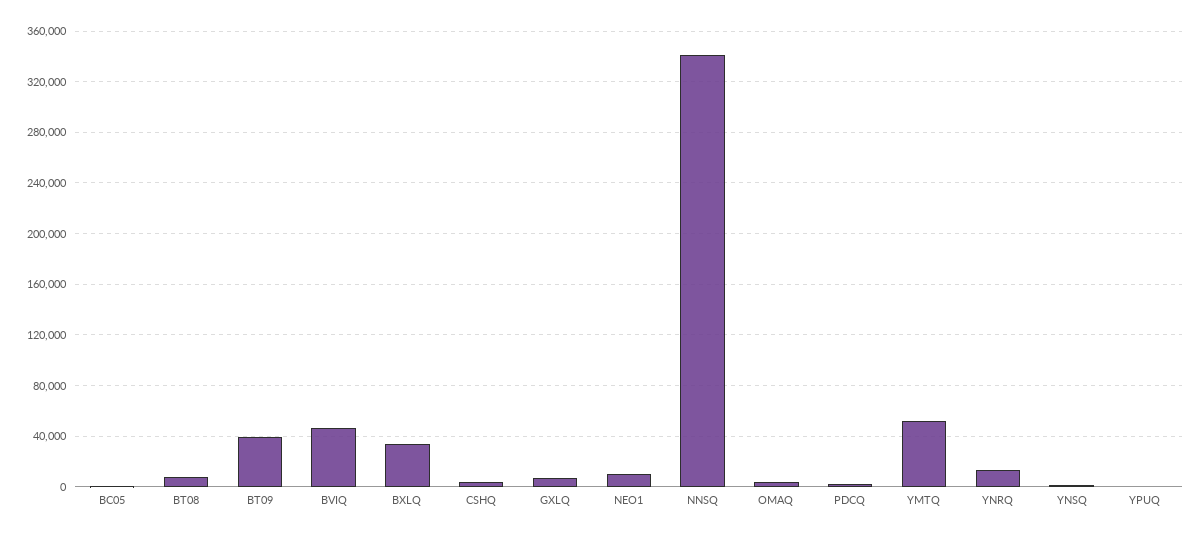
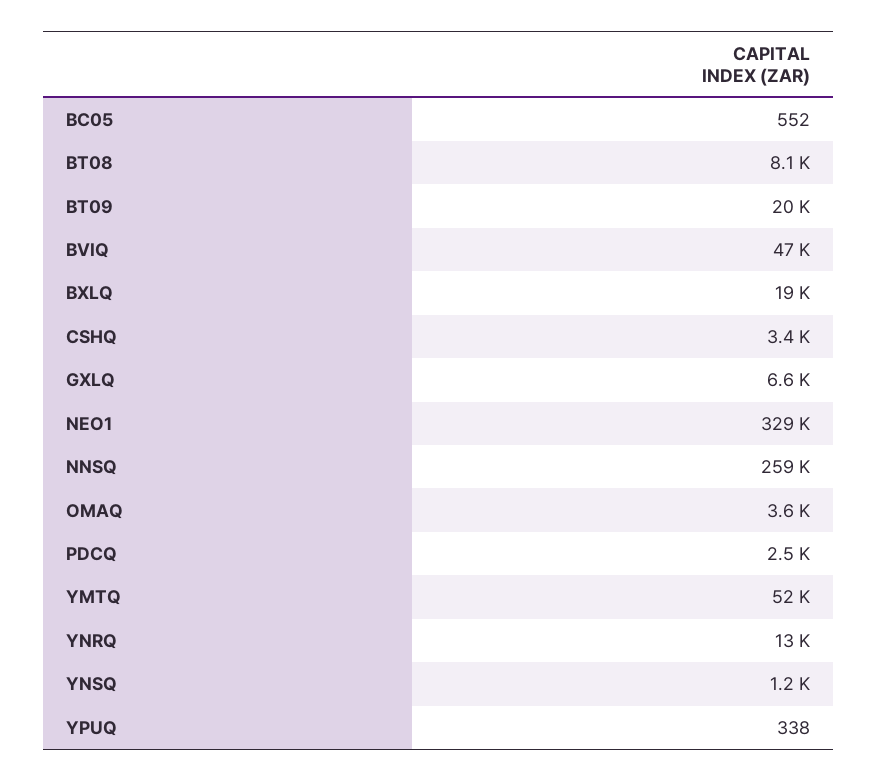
BT09: 40000 -> 20000
BXLQ: 35000 -> 19000
NEO1: 10000 -> 329000
NNSQ: 340000 -> 259000

